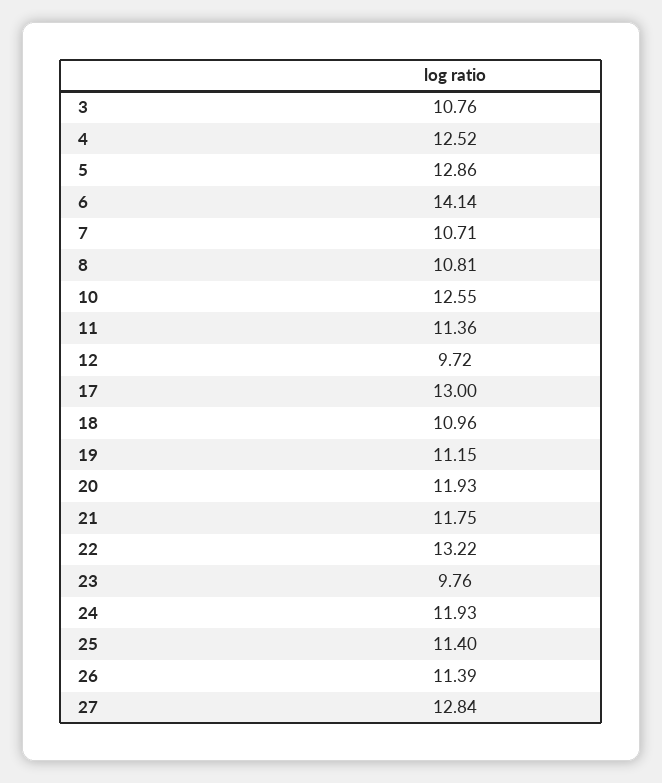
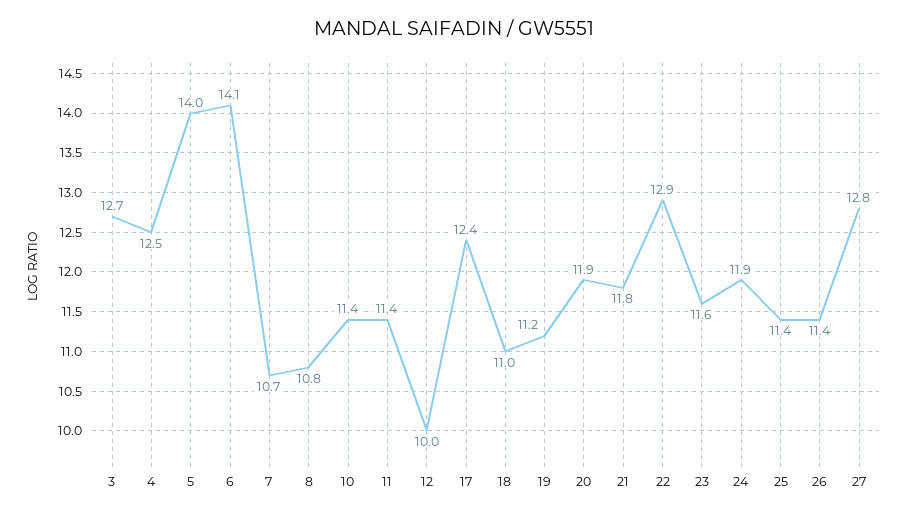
3: 10.76 -> 12.7
5: 12.86 -> 14
10: 12.55 -> 11.4
12: 9.72 -> 10
17: 13 -> 12.4
22: 13.22 -> 12.9
23: 9.76 -> 11.6

